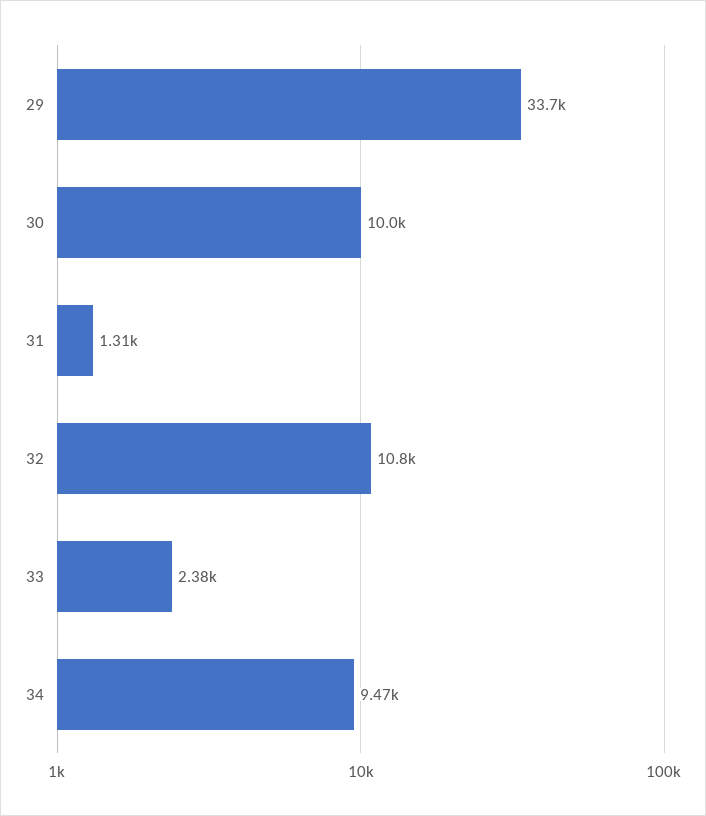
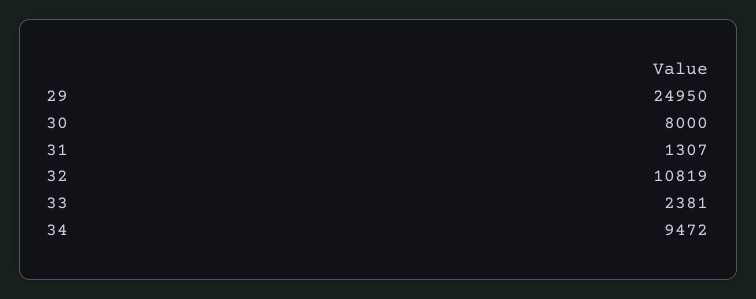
29: 33700 -> 24950
30: 10000 -> 8000

